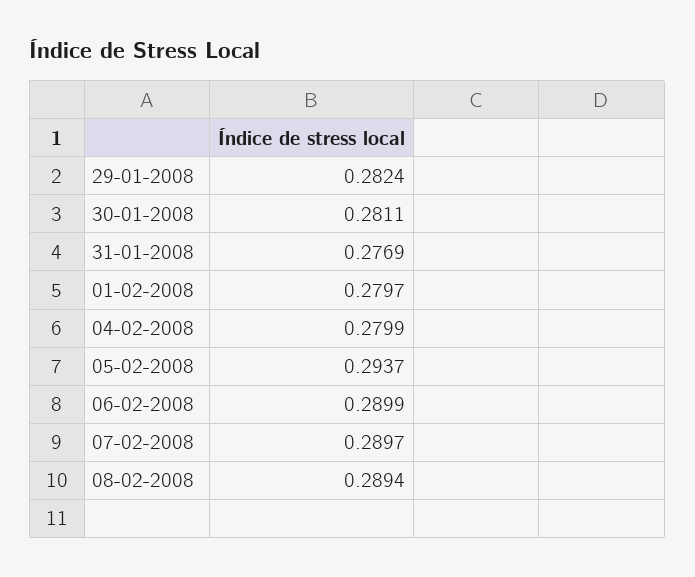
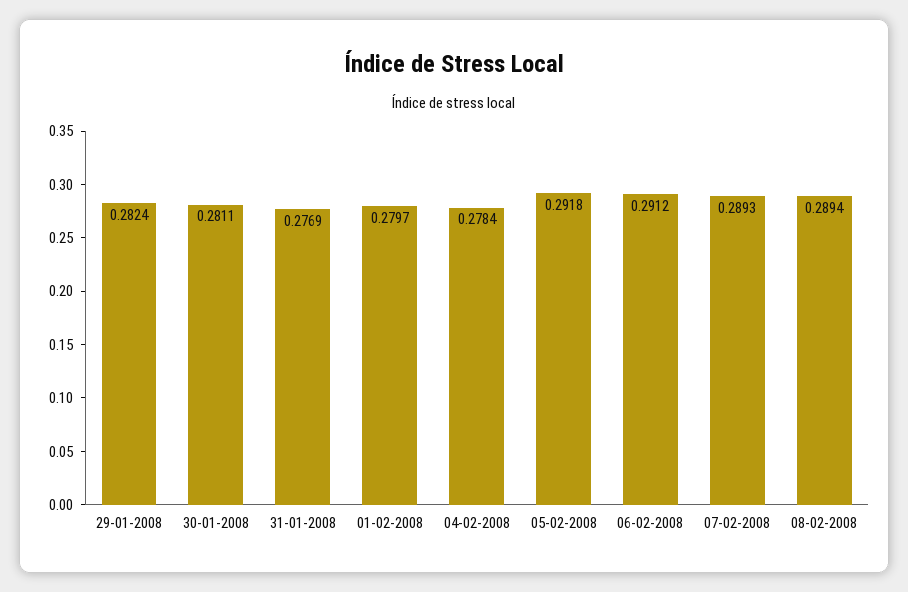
04-02-2008: 0.2799 -> 0.2784
05-02-2008: 0.2937 -> 0.2918
06-02-2008: 0.2899 -> 0.2912
07-02-2008: 0.2897 -> 0.2893

